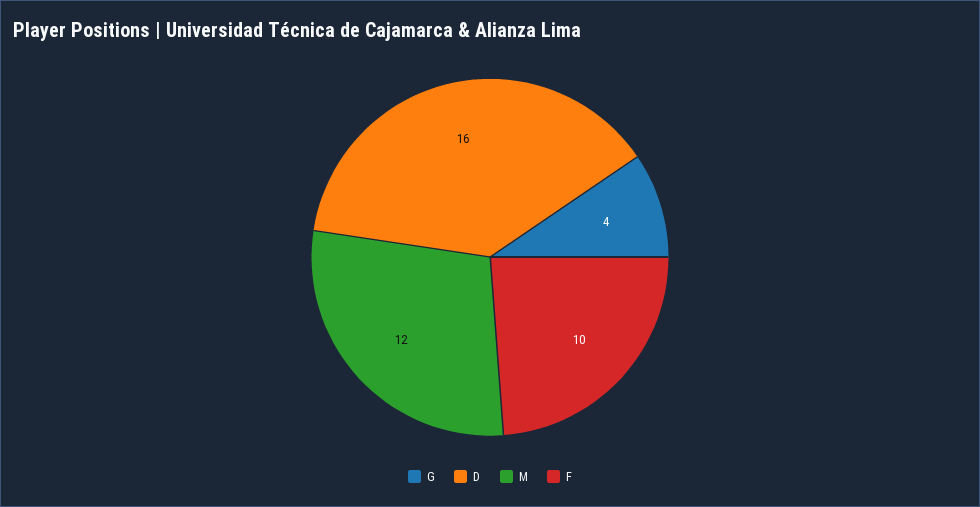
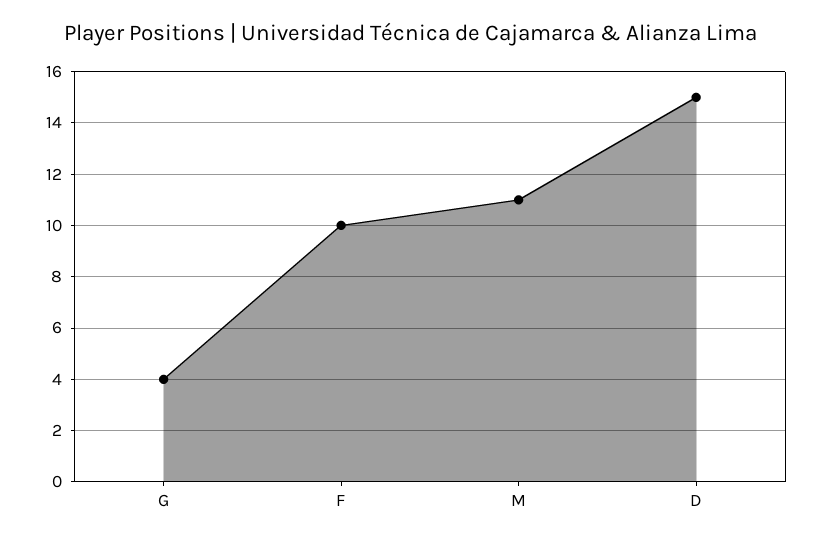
D: 16 -> 15
M: 12 -> 11

